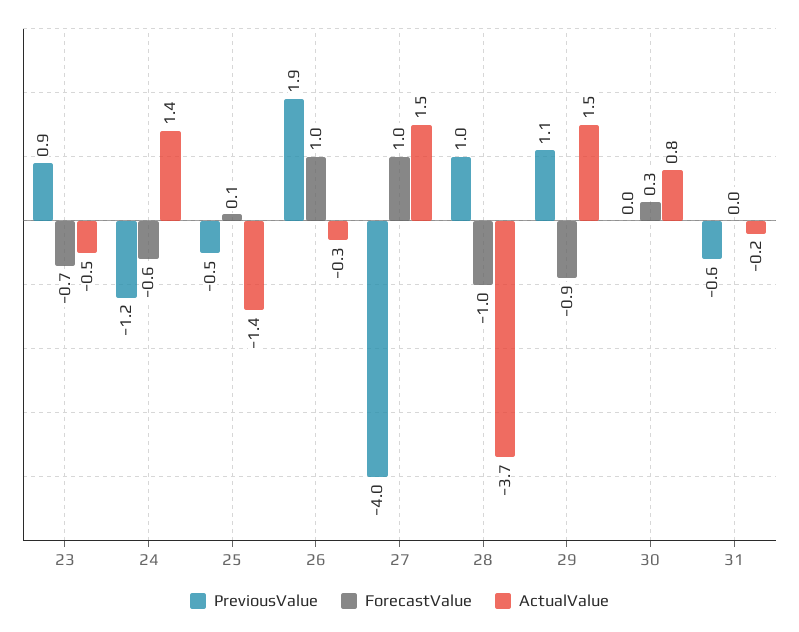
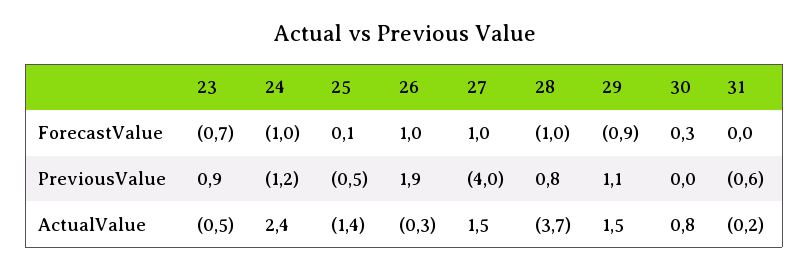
ForecastValue, 24: -0.6 -> -1
ActualValue, 24: 1.4 -> 2.4
PreviousValue, 28: 1 -> 0.8

